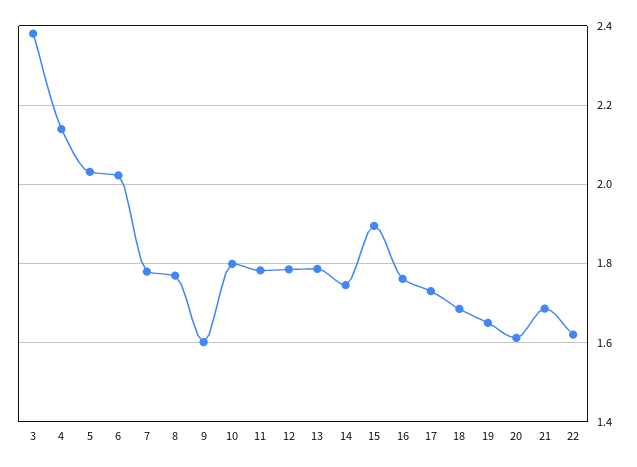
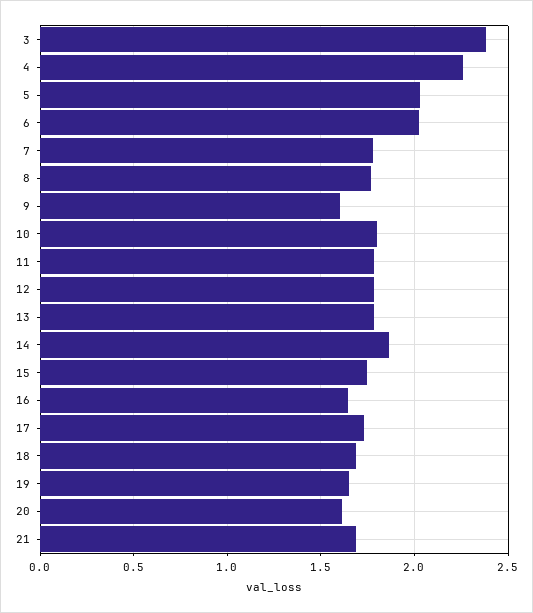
4: 2.14 -> 2.25
14: 1.74 -> 1.85
15: 1.9 -> 1.75
16: 1.76 -> 1.65
22: 1.62 -> none

